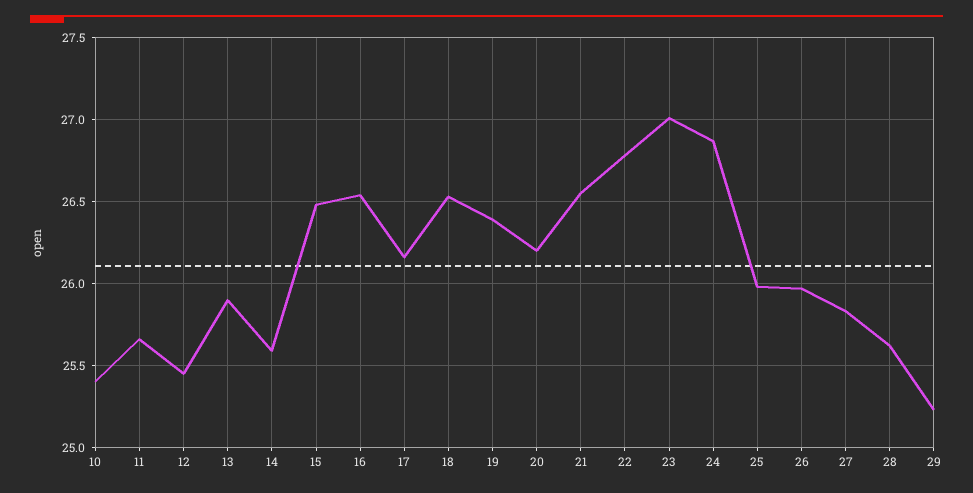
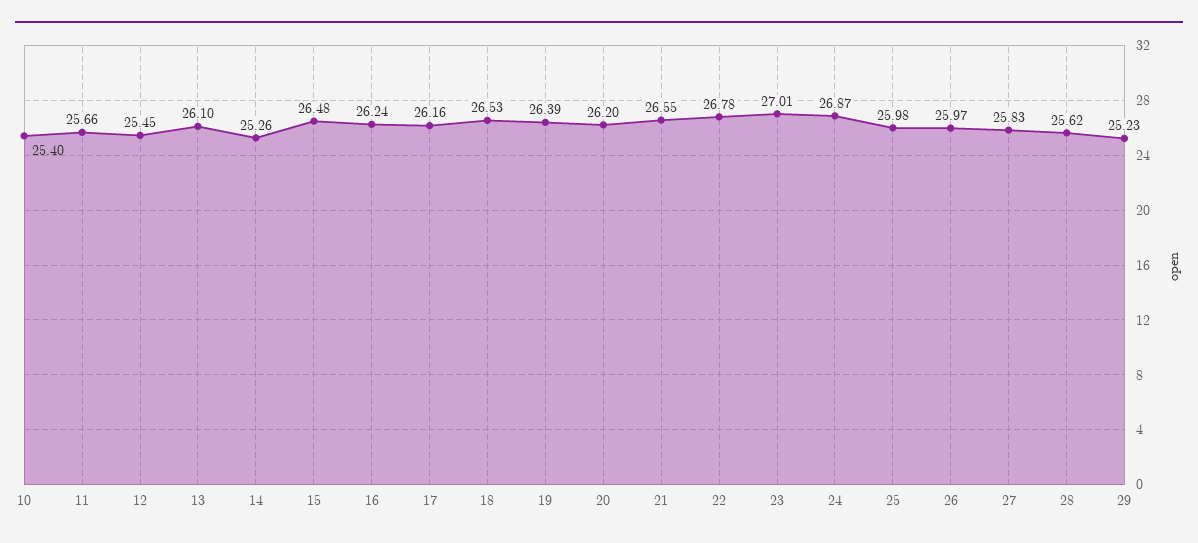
13: 25.9 -> 26.1
14: 25.6 -> 25.26
16: 26.55 -> 26.24

